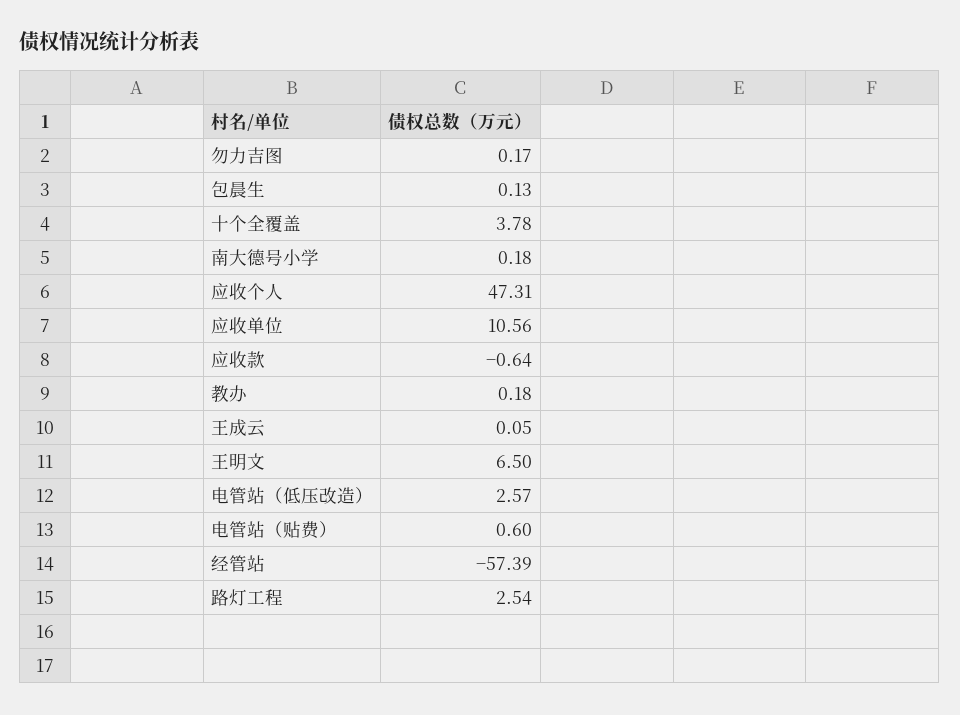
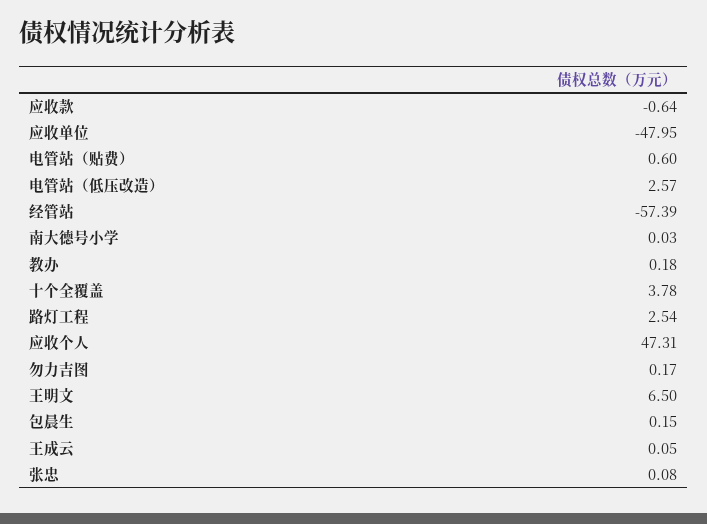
包晨生: 0.13 -> 0.15
南大德号小学: 0.18 -> 0.03
应收单位: 10.56 -> -47.95
张忠: none -> 0.08

